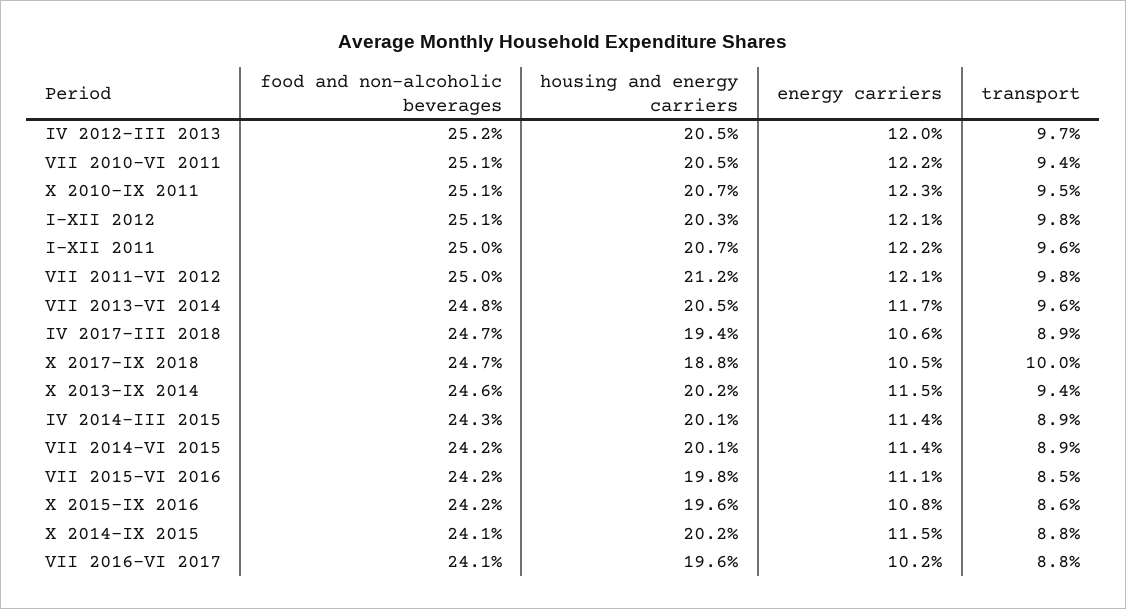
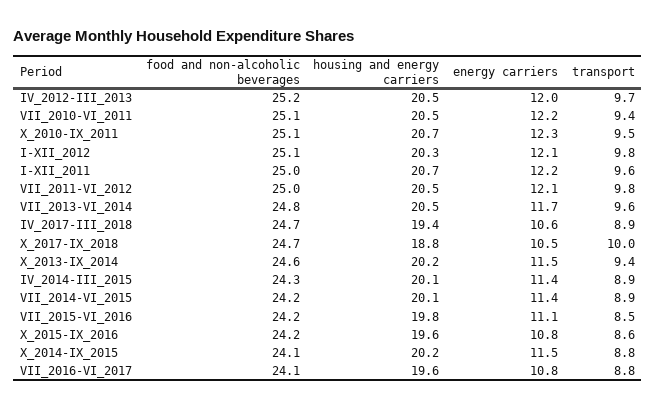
housing and energy carriers, VII 2011-VI 2012: 21.2 -> 20.5
energy carriers, VII 2016-VI 2017: 10.2 -> 10.8

